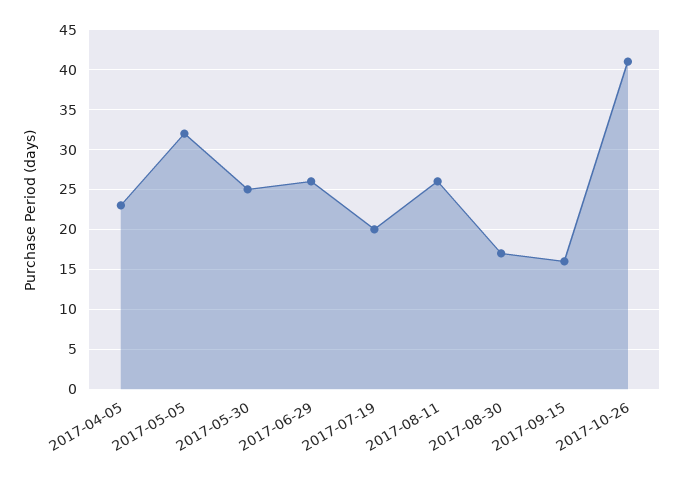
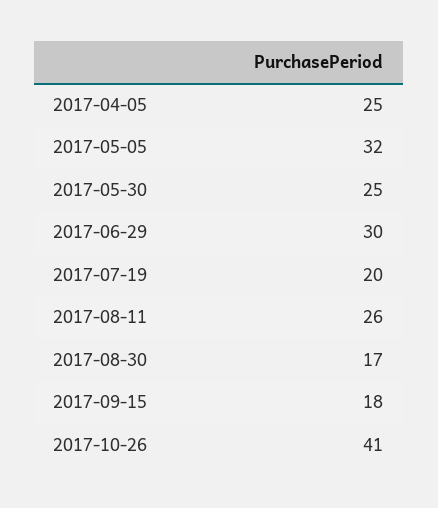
2017-04-05: 23 -> 25
2017-06-29: 26 -> 30
2017-09-15: 16 -> 18

